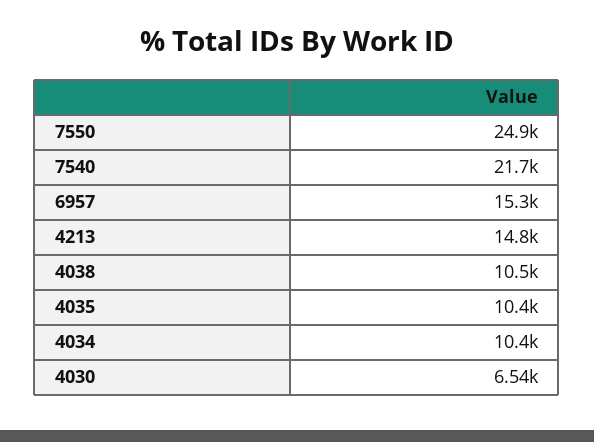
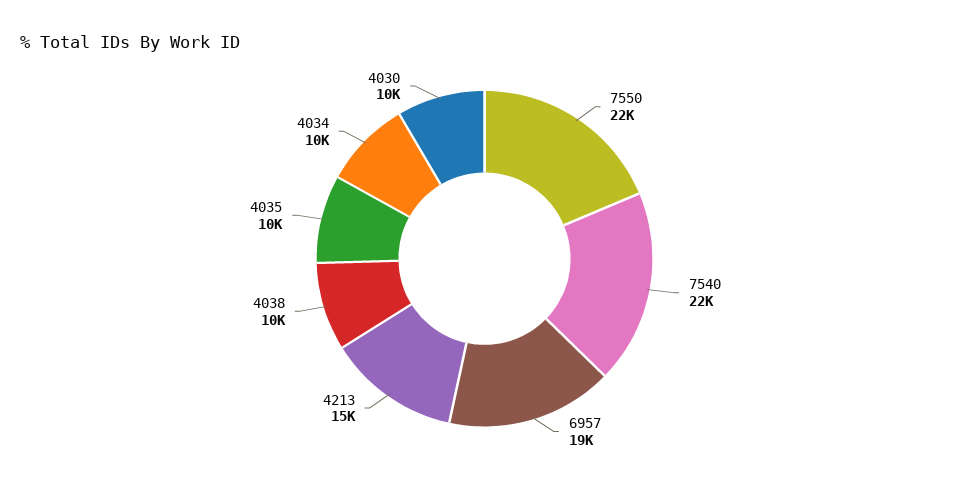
7550: 24900 -> 22000
6957: 15300 -> 19000
4030: 6540 -> 10000

